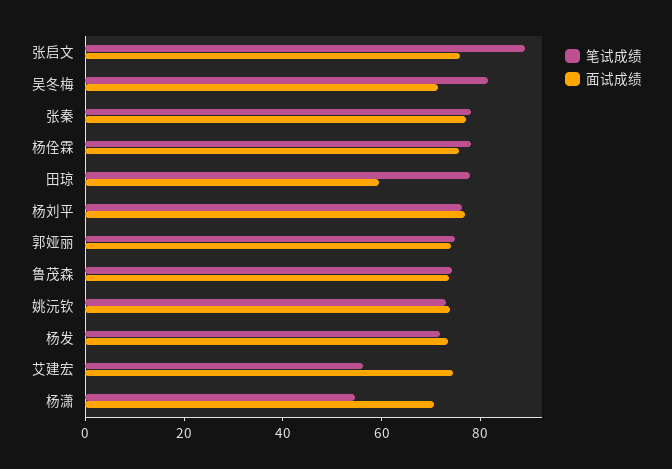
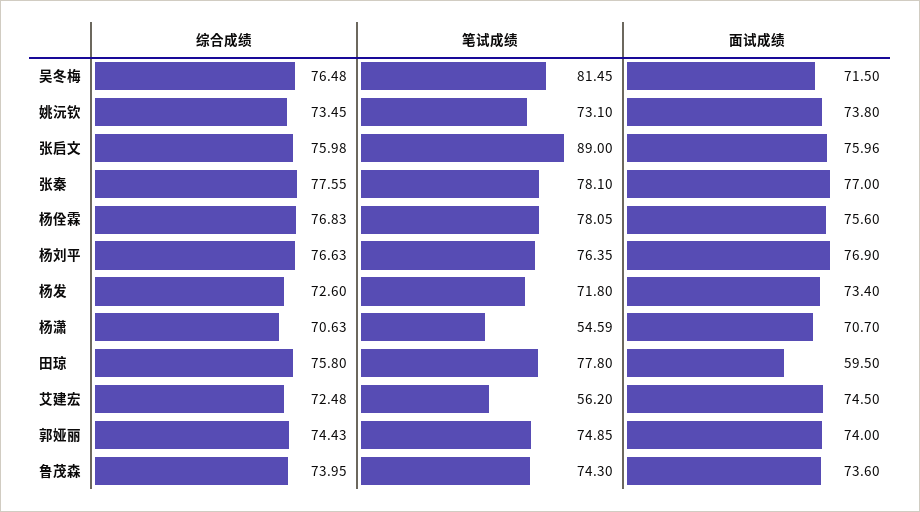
综合成绩, 吴冬梅: none -> 76.48
综合成绩, 姚沅钦: none -> 73.45
综合成绩, 张启文: none -> 75.98
综合成绩, 张秦: none -> 77.55
综合成绩, 杨佺霖: none -> 76.83
综合成绩, 杨刘平: none -> 76.63
综合成绩, 杨发: none -> 72.6
综合成绩, 杨潇: none -> 70.63
综合成绩, 田琼: none -> 75.8
综合成绩, 艾建宏: none -> 72.48
综合成绩, 郭娅丽: none -> 74.43
综合成绩, 鲁茂森: none -> 73.95

